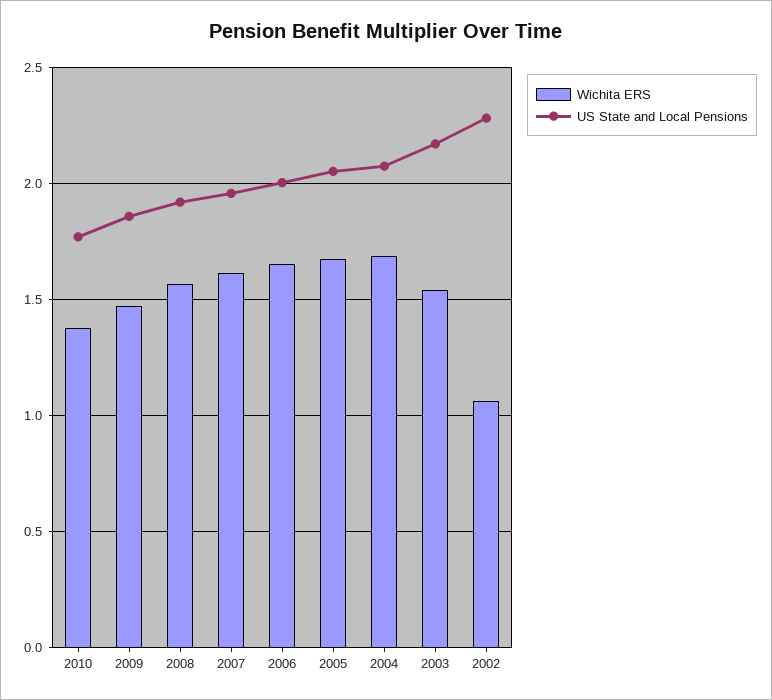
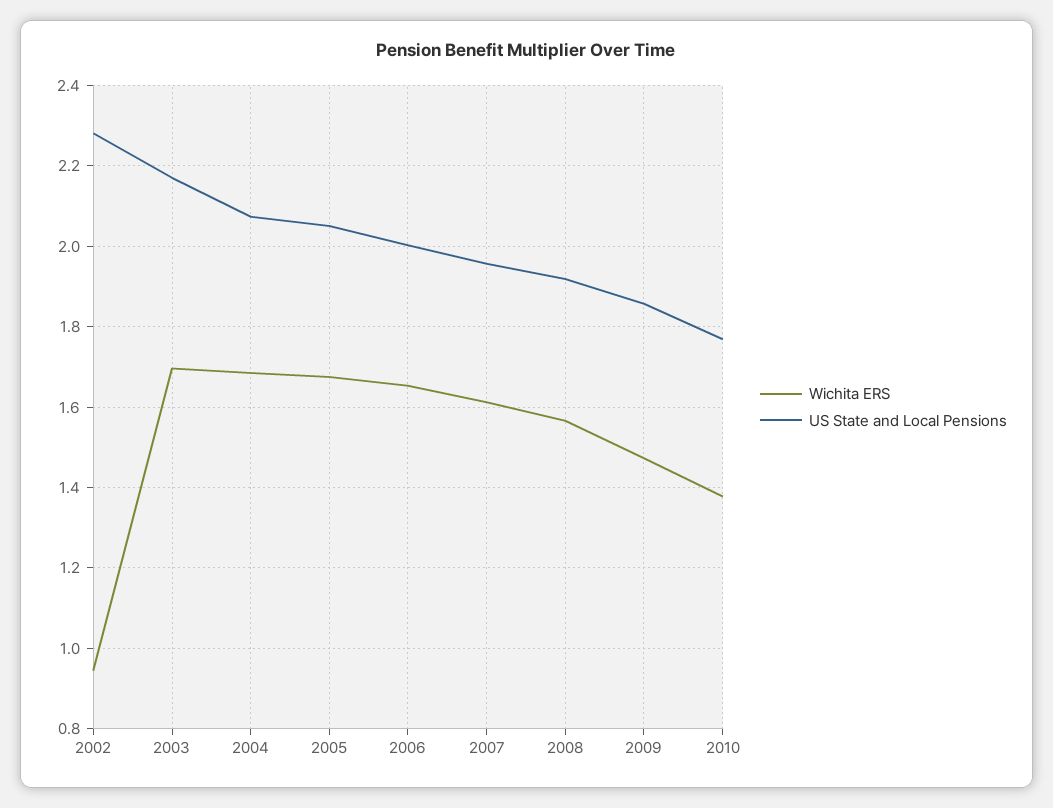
Wichita ERS, 2003: 1.55 -> 1.7
Wichita ERS, 2002: 1.05 -> 0.94

